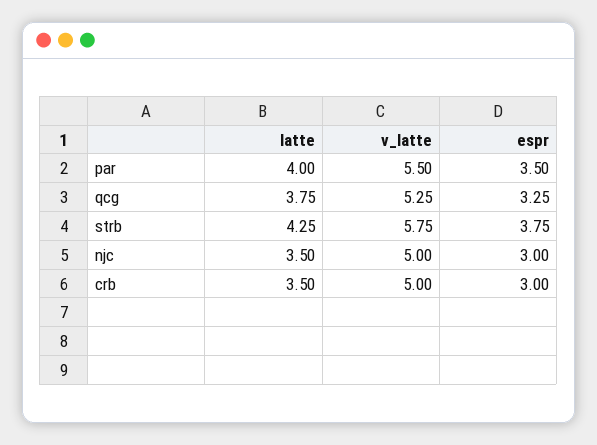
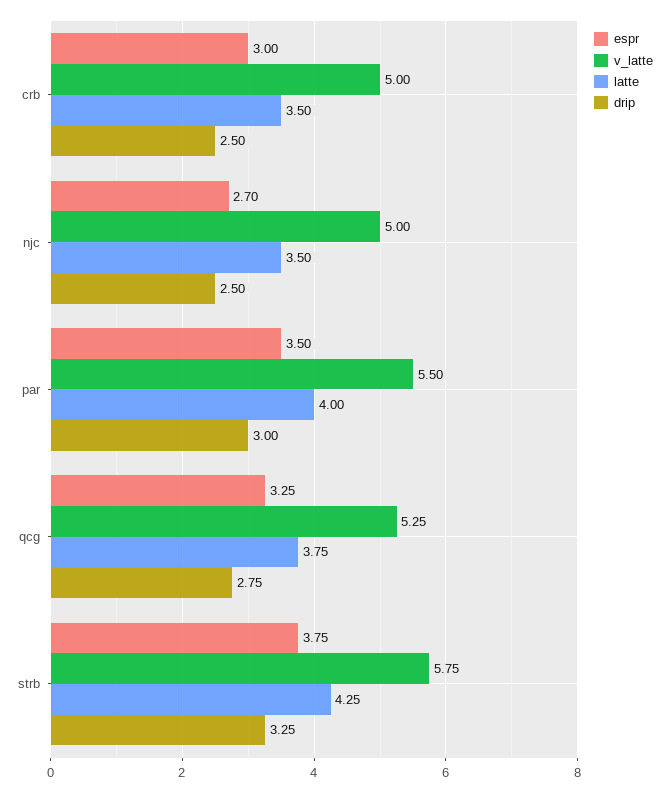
espr, njc: 3 -> 2.7
drip, crb: none -> 2.5
drip, njc: none -> 2.5
drip, par: none -> 3
drip, qcg: none -> 2.75
drip, strb: none -> 3.25

